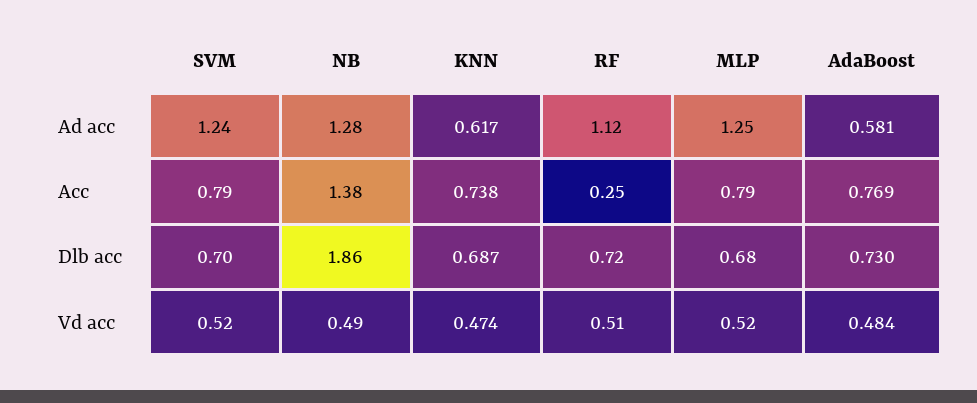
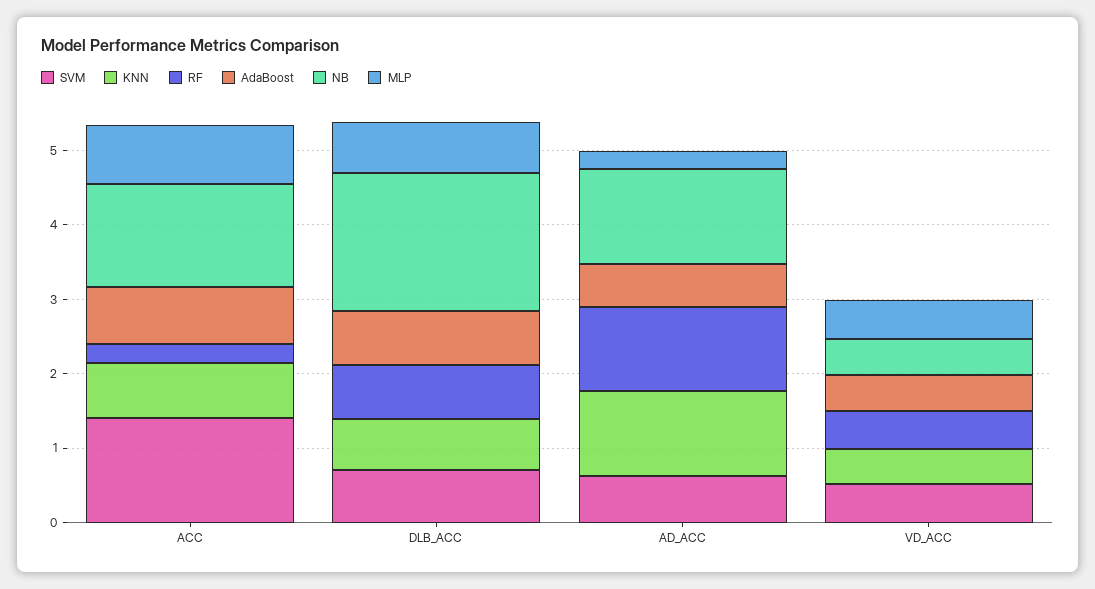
SVM, Ad acc: 1.24 -> 0.6
KNN, Ad acc: 0.617 -> 1.2
MLP, Ad acc: 1.25 -> 0.2
SVM, Acc: 0.79 -> 1.4

